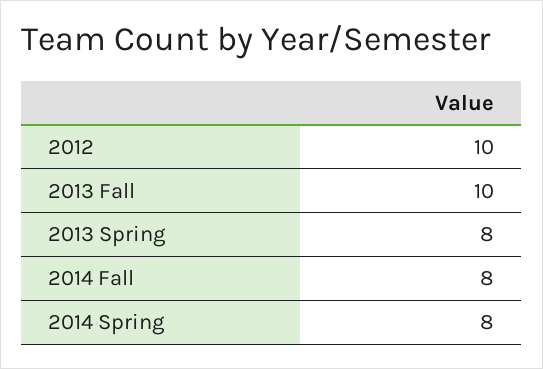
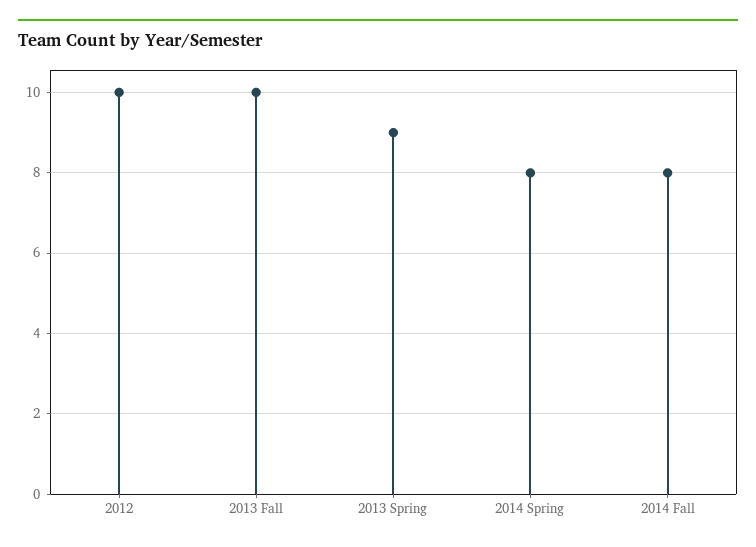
2013 Spring: 8 -> 9

